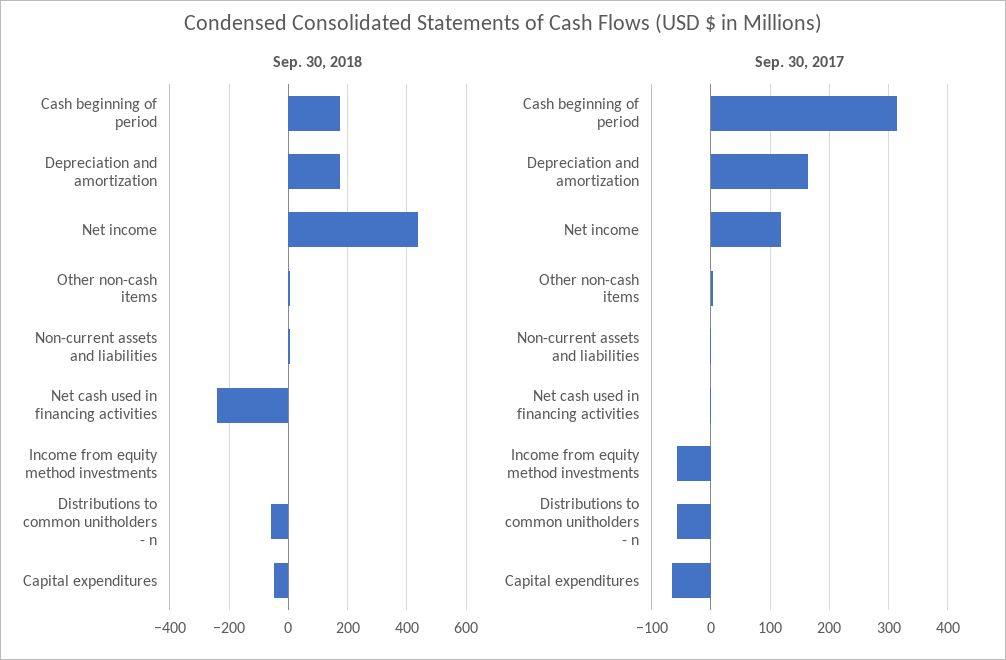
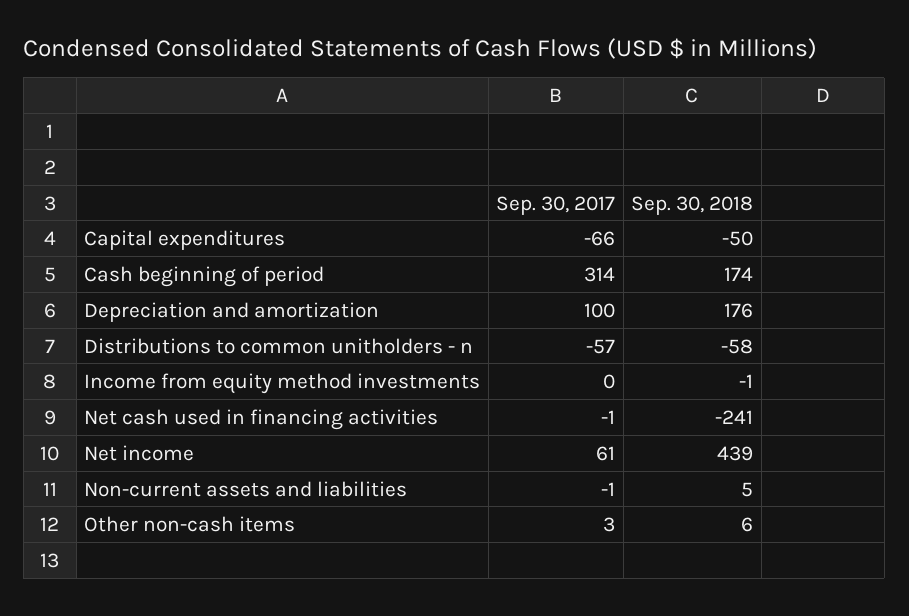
Sep. 30, 2017, Depreciation and amortization: 160 -> 100
Sep. 30, 2017, Net income: 120 -> 61
Sep. 30, 2017, Income from equity method investments: -60 -> 0

